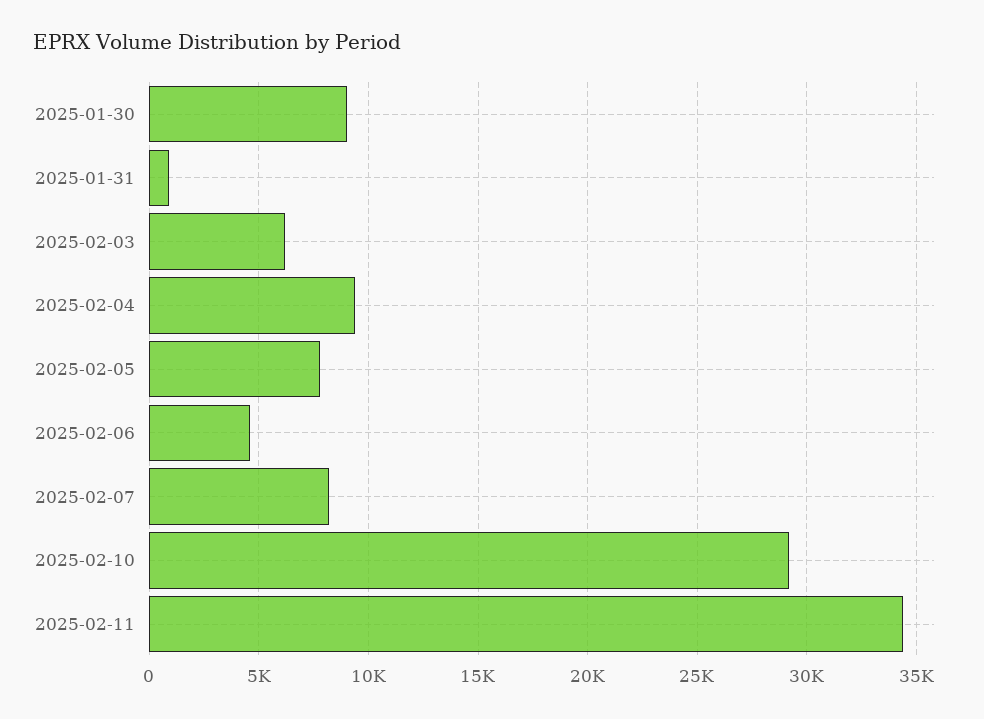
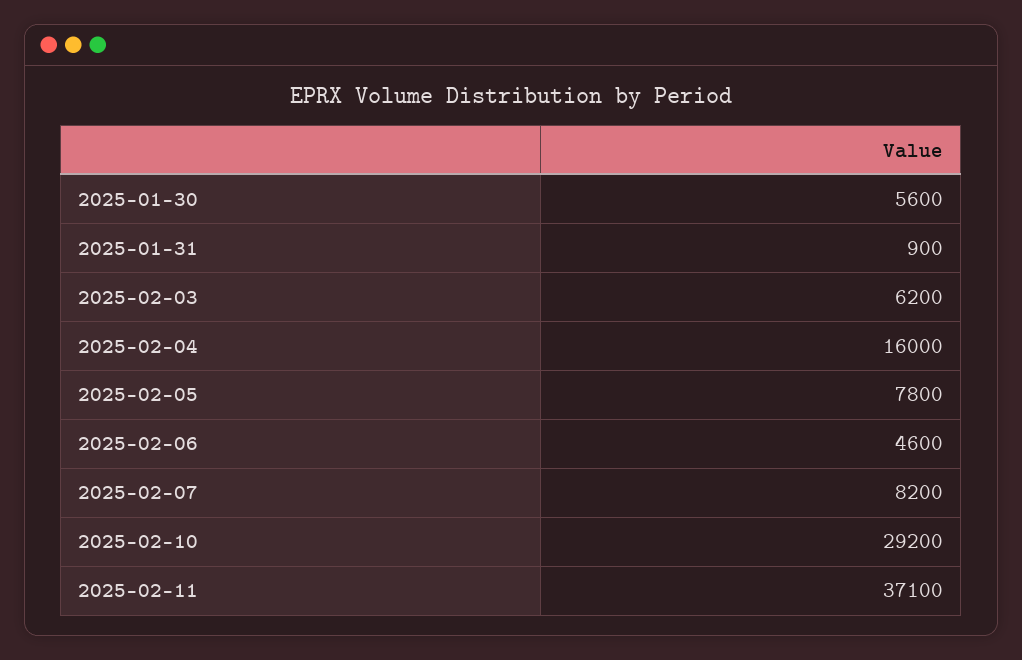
2025-01-30: 9000 -> 5600
2025-02-04: 9500 -> 16000
2025-02-11: 34500 -> 37100

